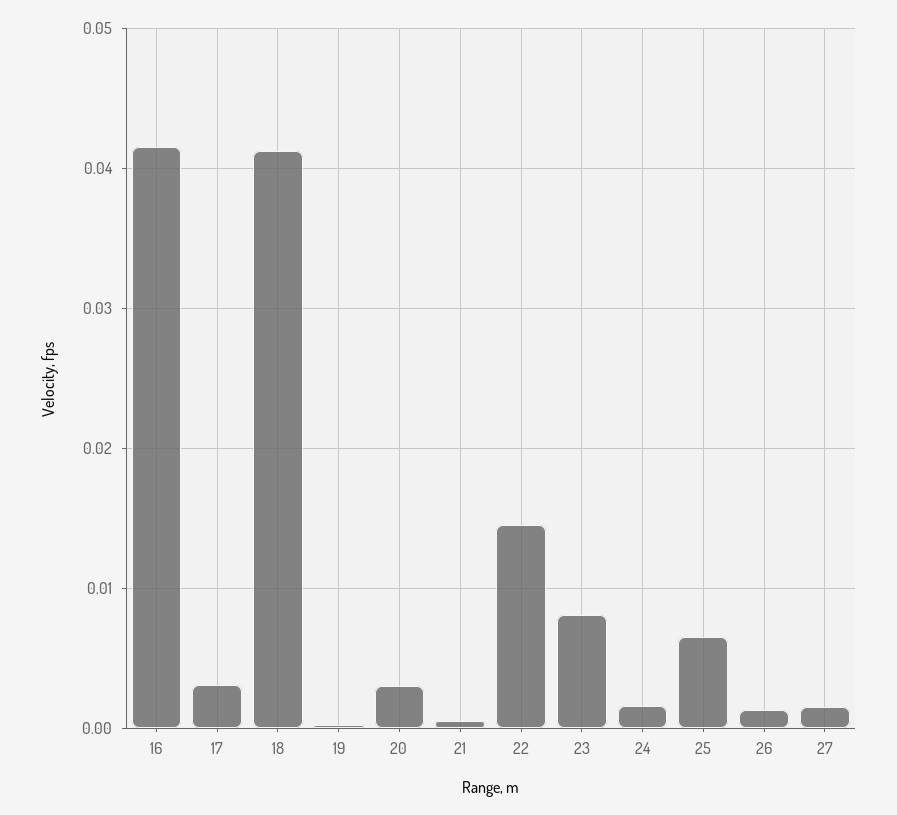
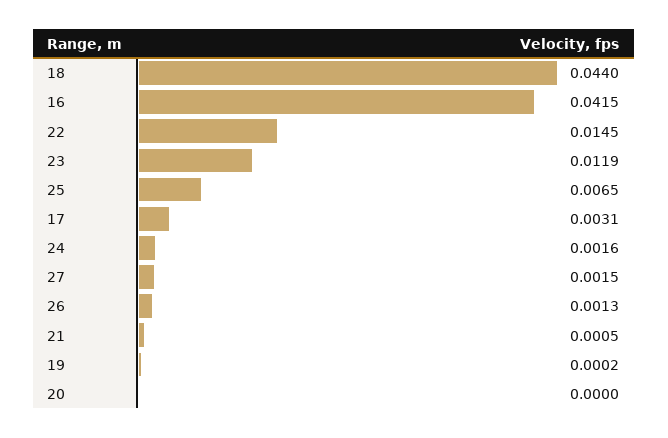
18: 0.041 -> 0.044
20: 0.003 -> 0
23: 0.008 -> 0.0119

